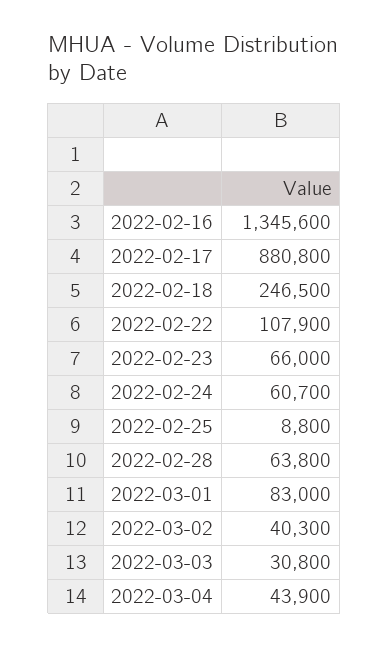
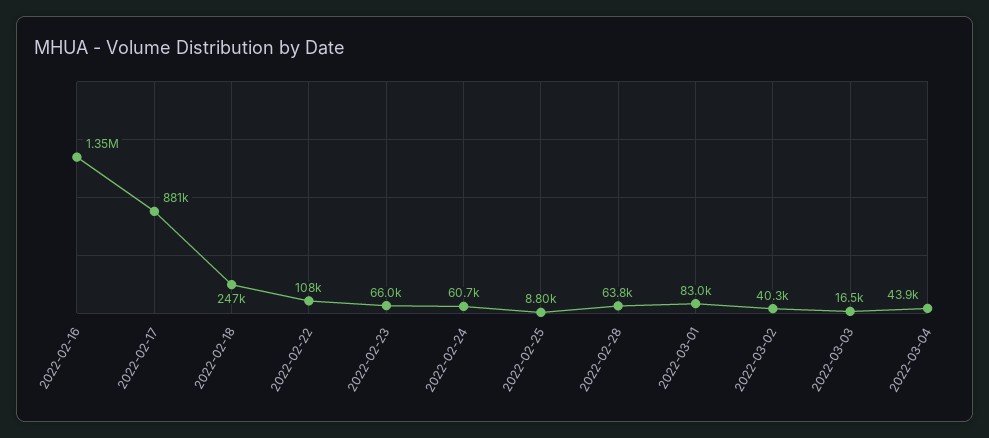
2022-03-03: 30800 -> 16500

